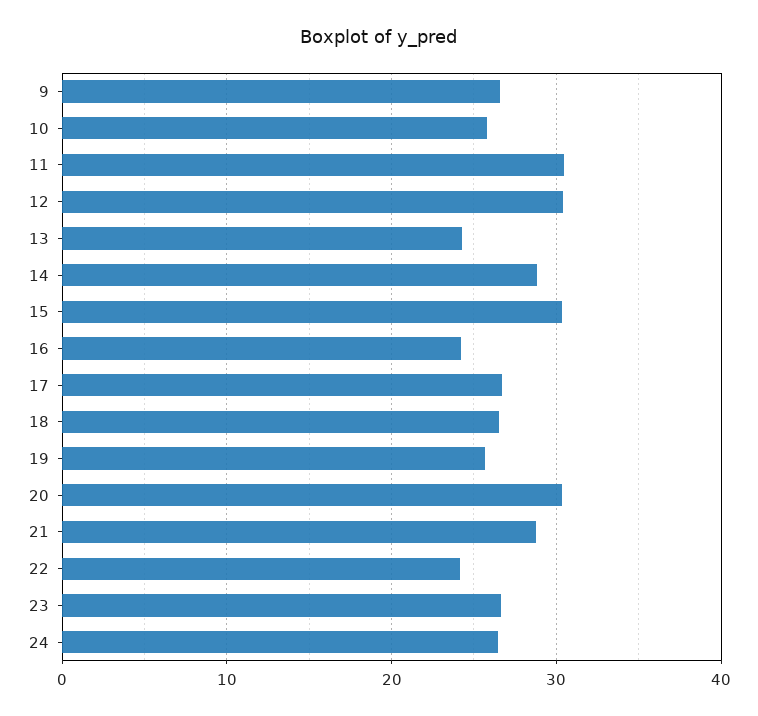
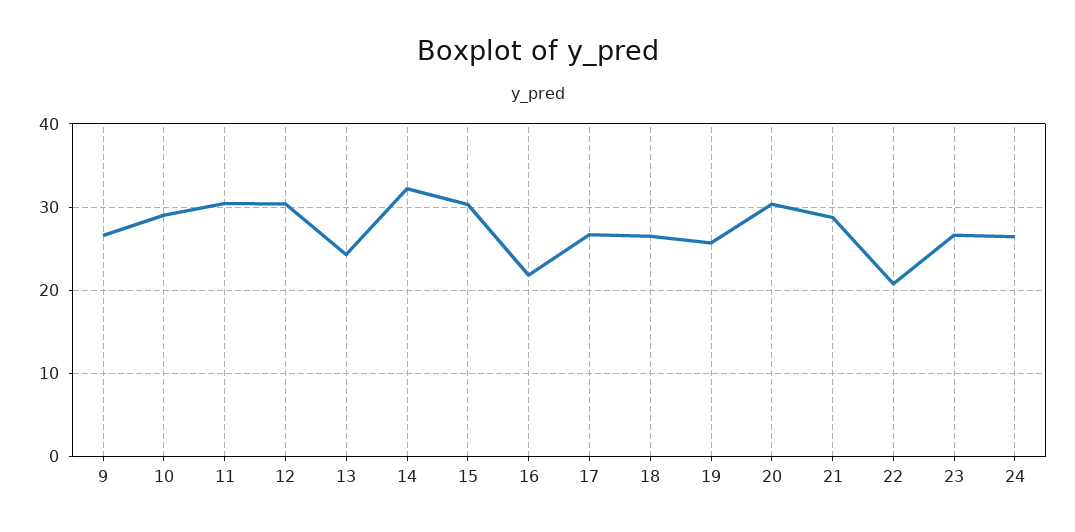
10: 26 -> 29
14: 29 -> 32
16: 24 -> 22
22: 24 -> 21

